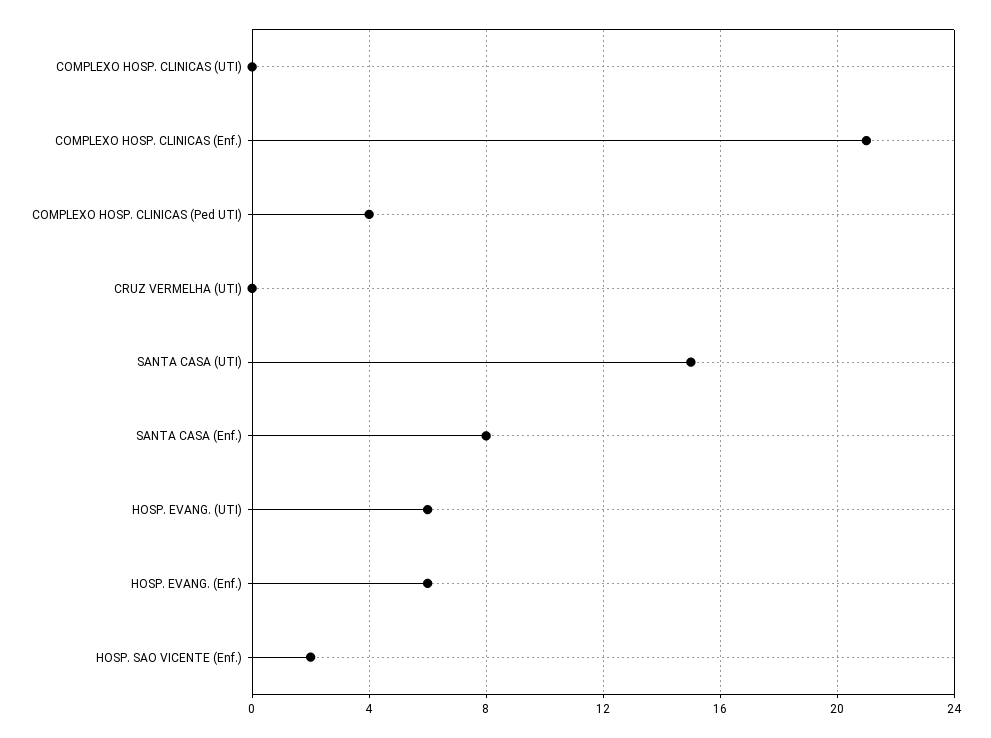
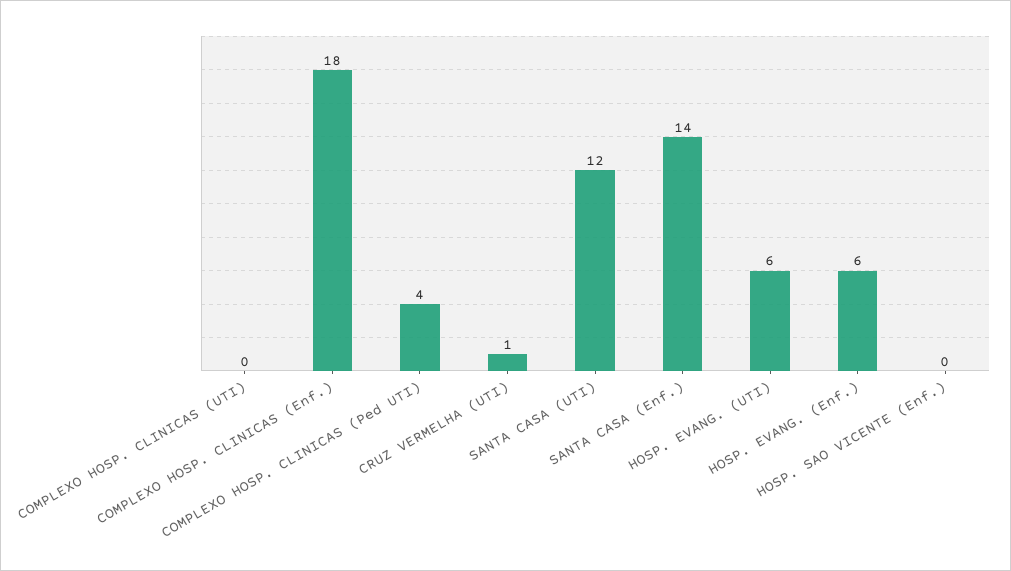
COMPLEXO HOSP. CLINICAS (Enf.): 21 -> 18
CRUZ VERMELHA (UTI): 0 -> 1
SANTA CASA (UTI): 15 -> 12
SANTA CASA (Enf.): 8 -> 14
HOSP. SAO VICENTE (Enf.): 2 -> 0

